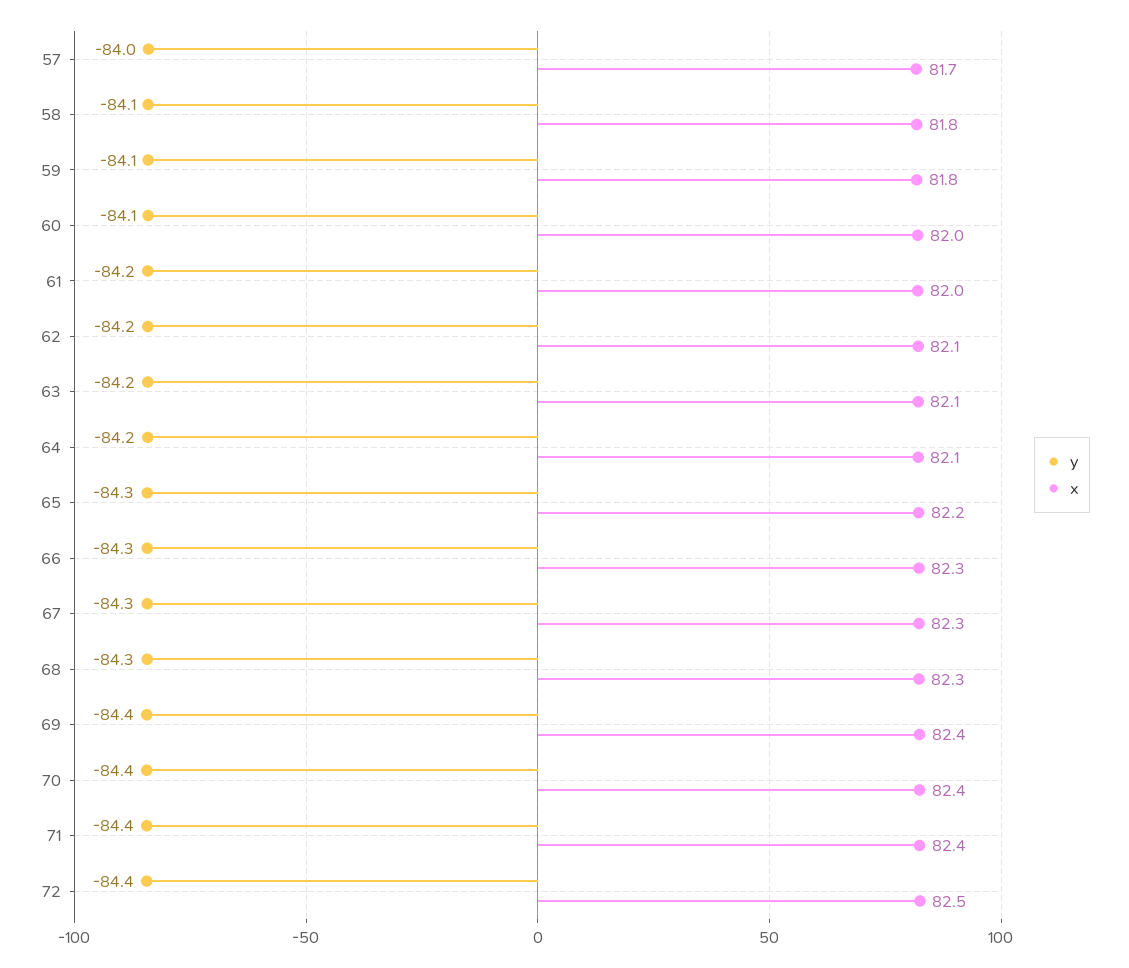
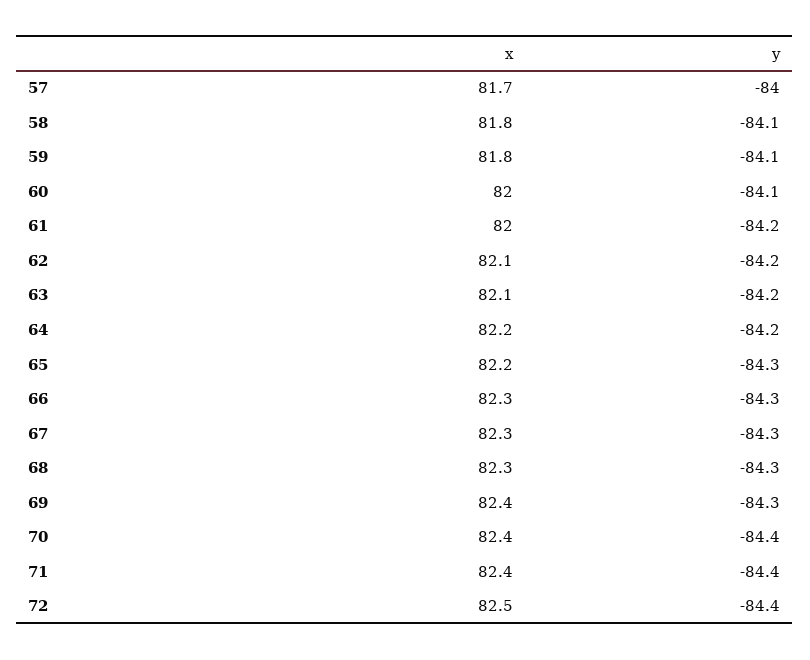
x, 64: 82.1 -> 82.2
y, 69: -84.4 -> -84.3

